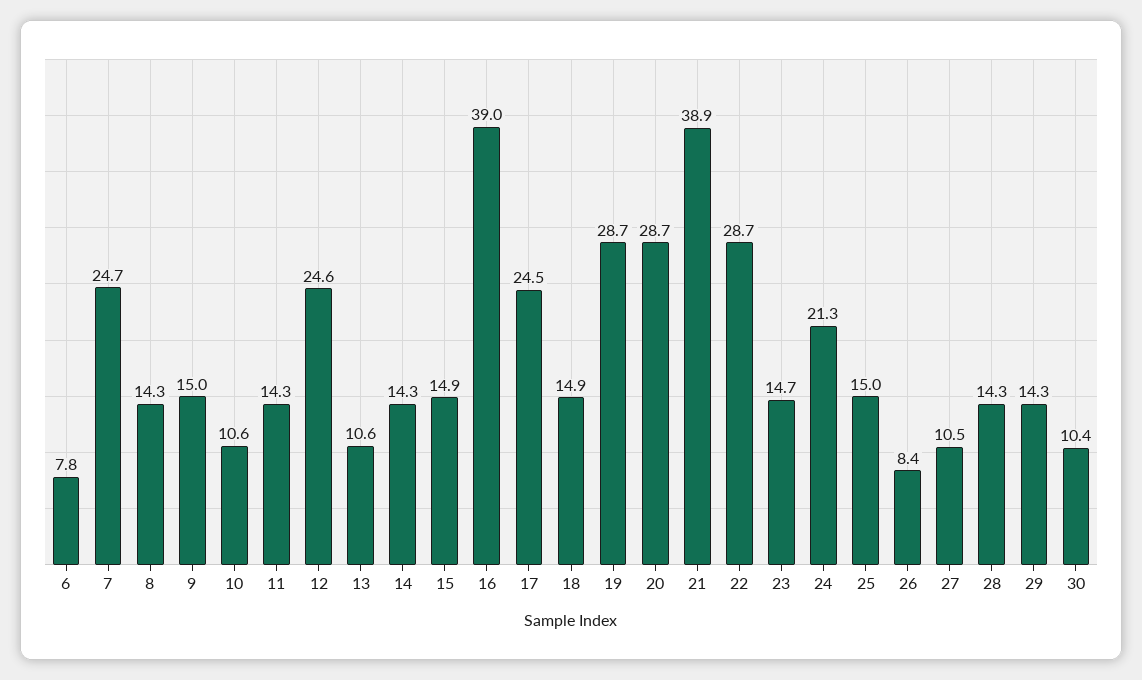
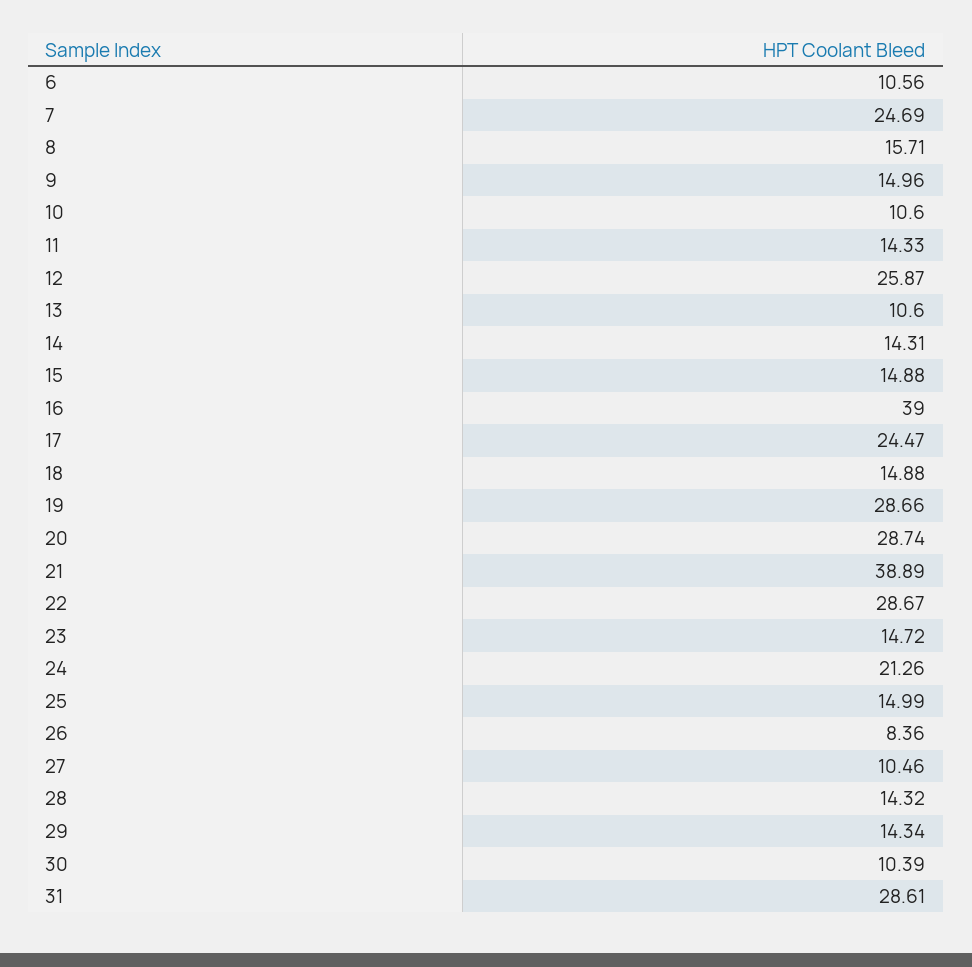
6: 7.8 -> 10.56
8: 14.3 -> 15.71
12: 24.6 -> 25.87
31: none -> 28.61

